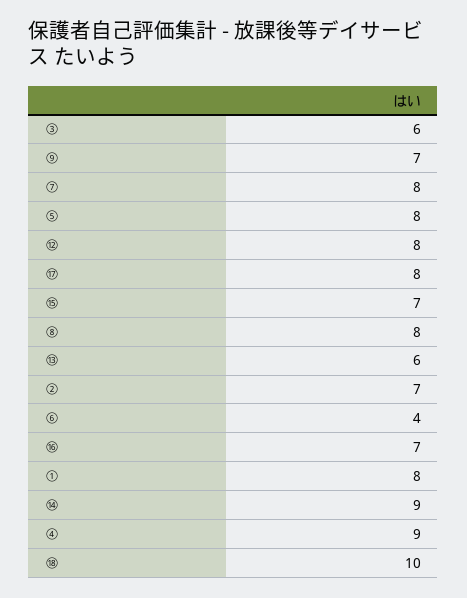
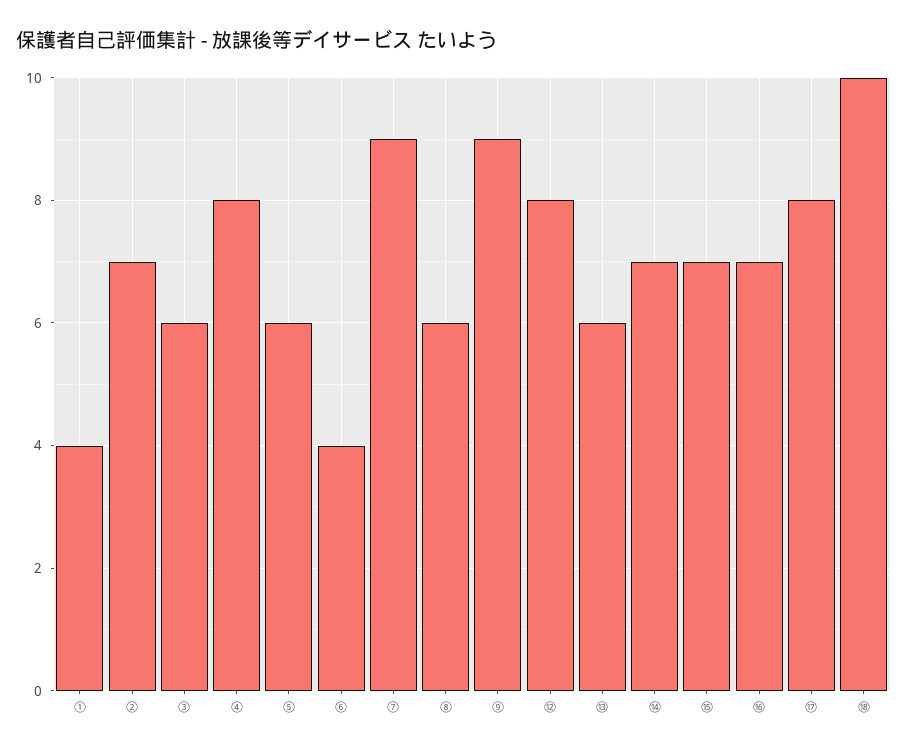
⑨: 7 -> 9
⑦: 8 -> 9
⑤: 8 -> 6
⑧: 8 -> 6
①: 8 -> 4
⑭: 9 -> 7
④: 9 -> 8

